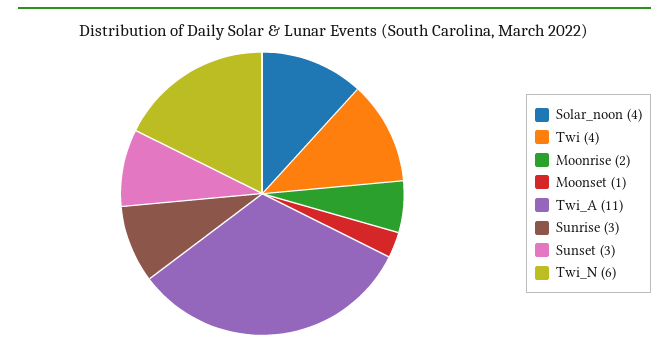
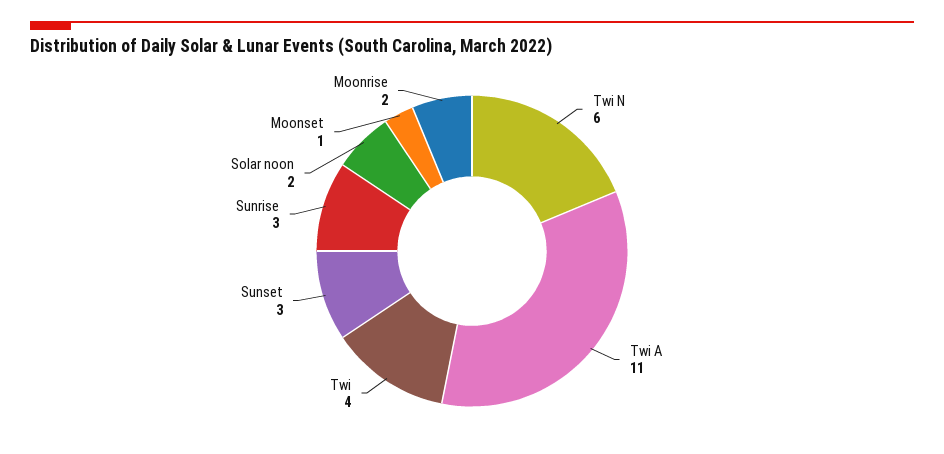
Solar_noon: 4 -> 2

